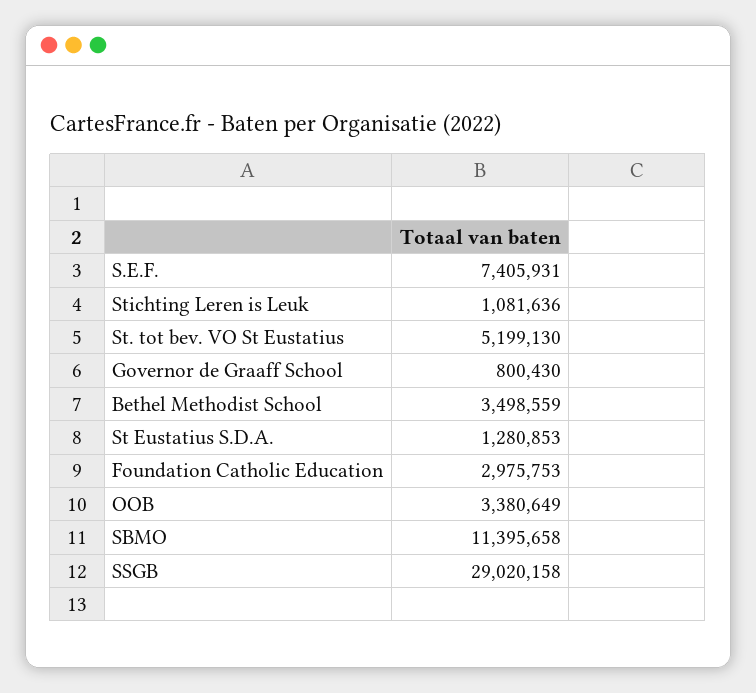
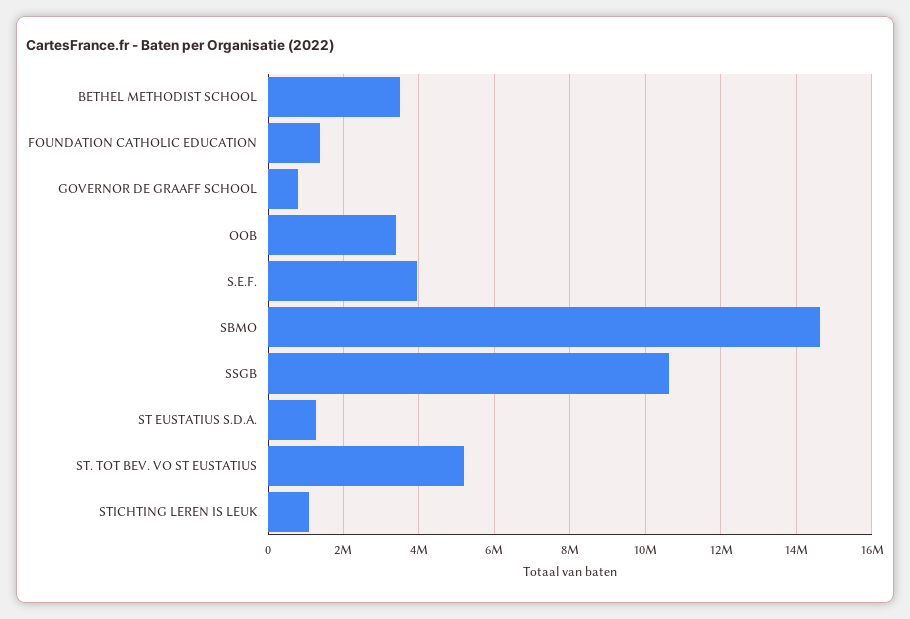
S.E.F.: 7405931 -> 4000000
Foundation Catholic Education: 2975753 -> 1400000
SBMO: 11395658 -> 14600000
SSGB: 29020158 -> 10600000

